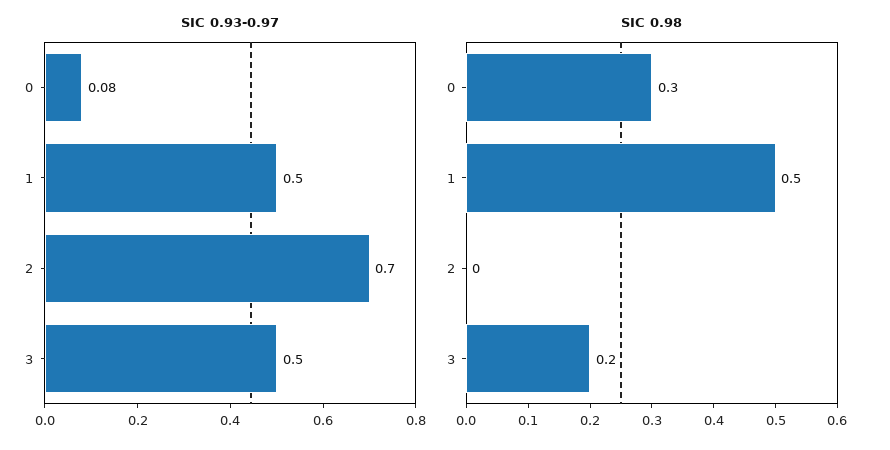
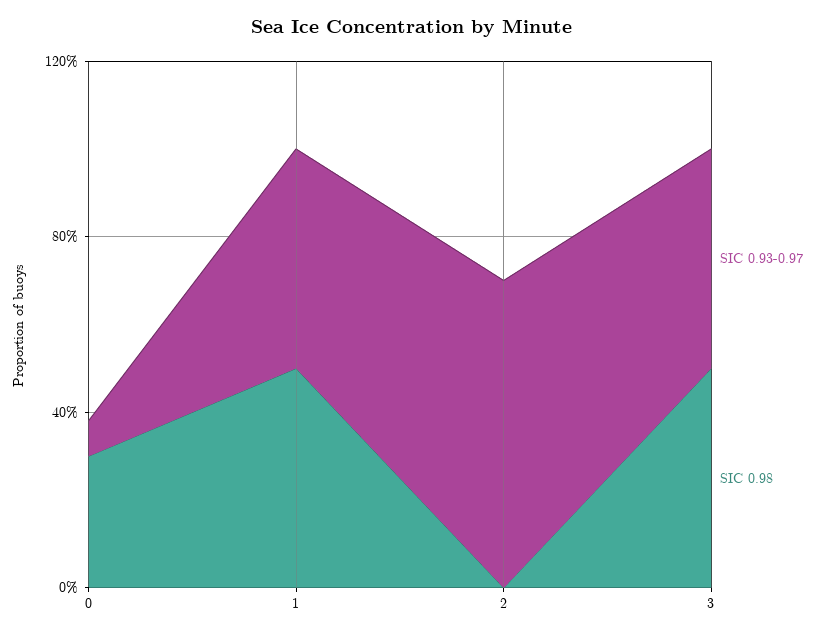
SIC 0.98, 3: 0.2 -> 0.5

